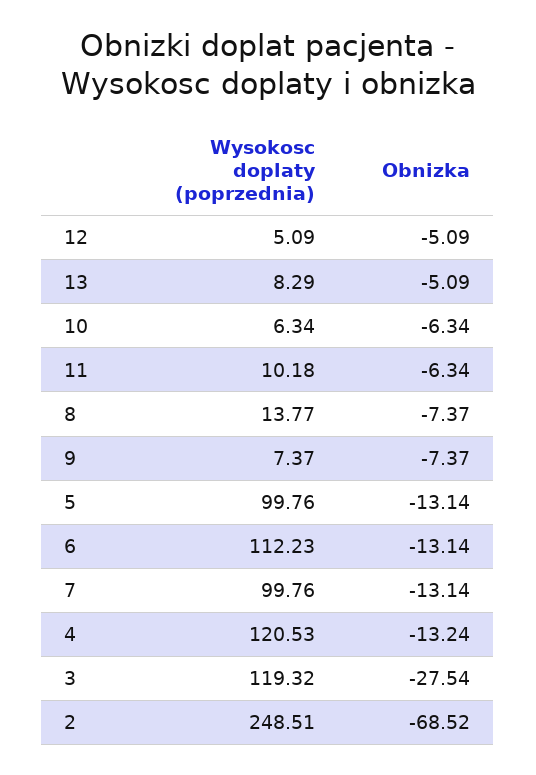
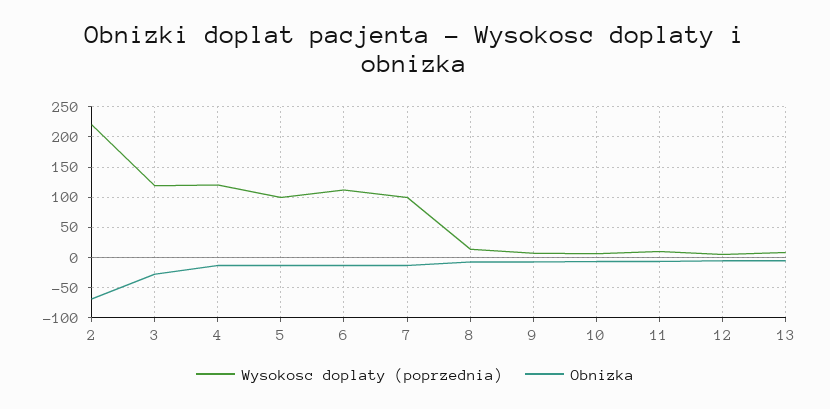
Wysokosc doplaty (poprzednia), 2: 248.51 -> 220

